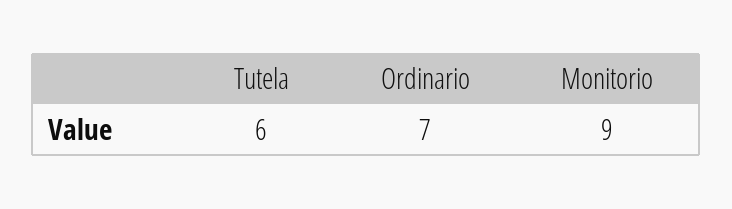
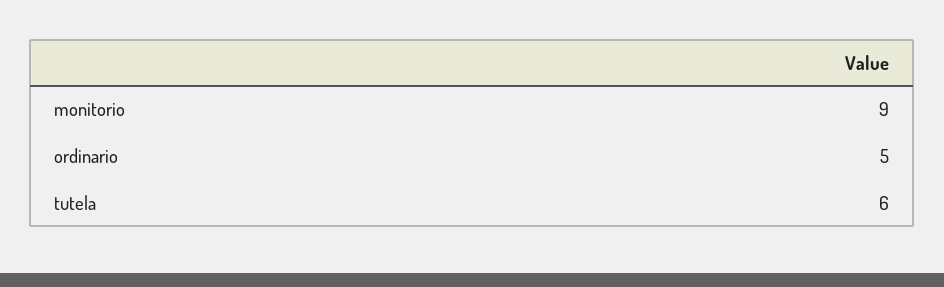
Ordinario: 7 -> 5

